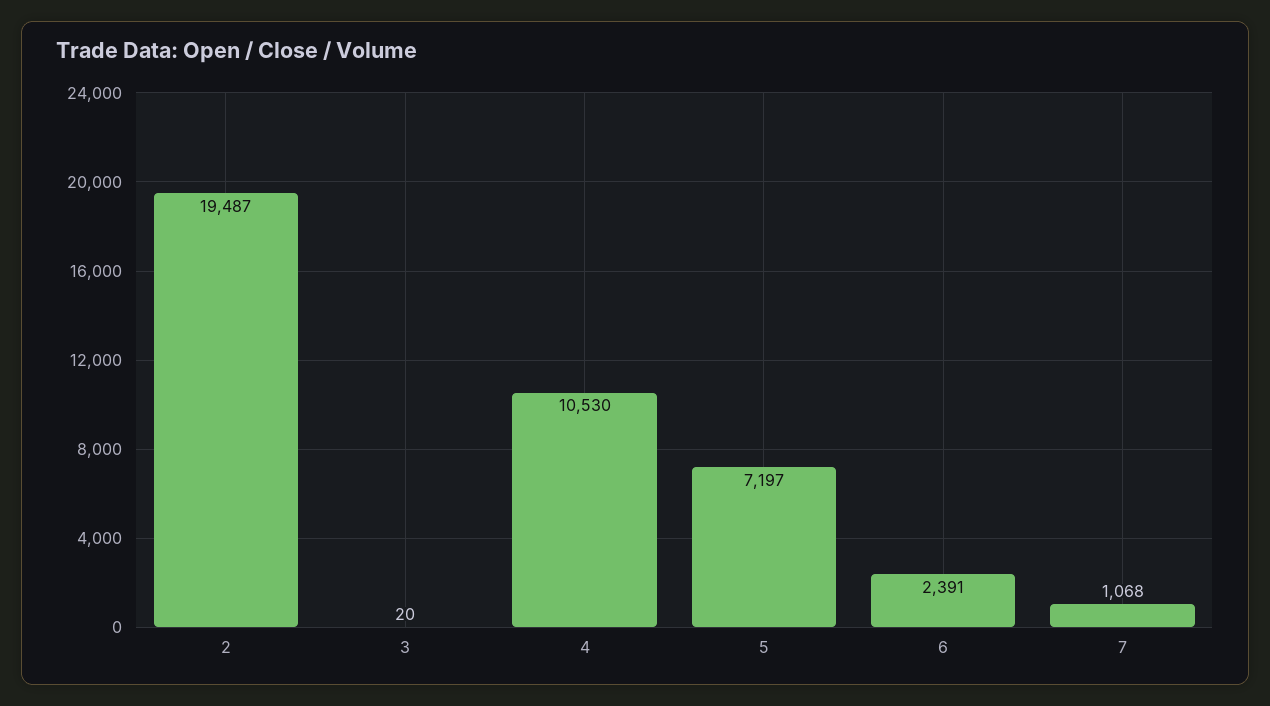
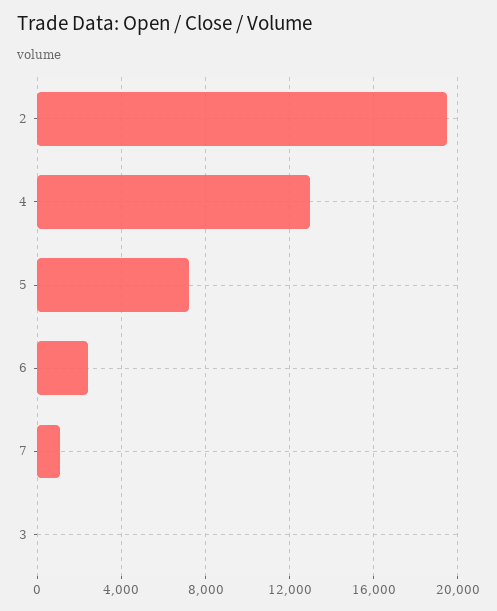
4: 10530 -> 13000

